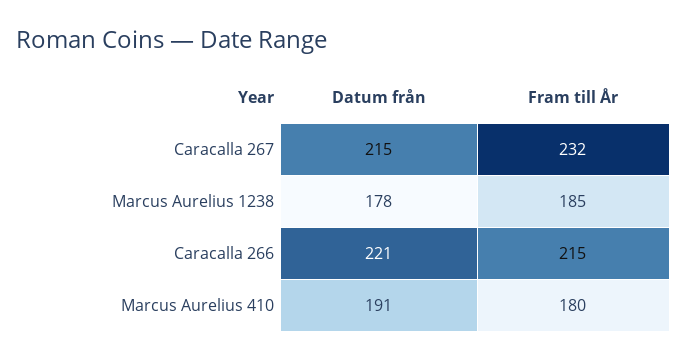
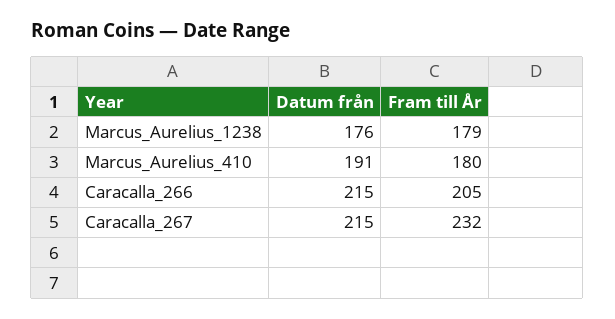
Datum från, Marcus Aurelius 1238: 178 -> 176
Fram till År, Marcus Aurelius 1238: 185 -> 179
Datum från, Caracalla 266: 221 -> 215
Fram till År, Caracalla 266: 215 -> 205

